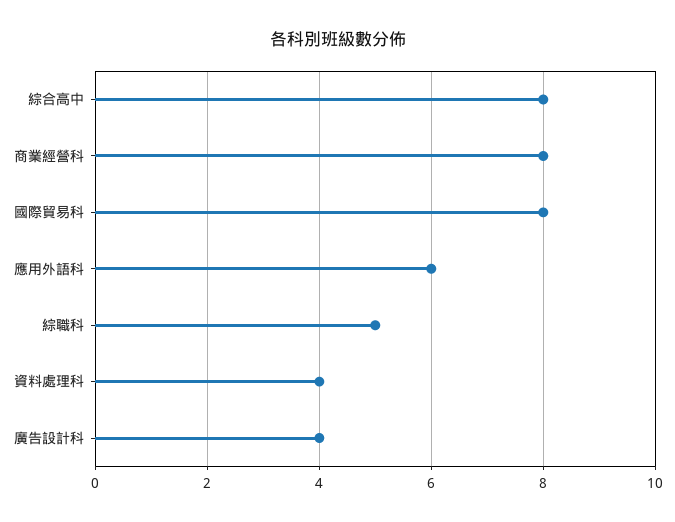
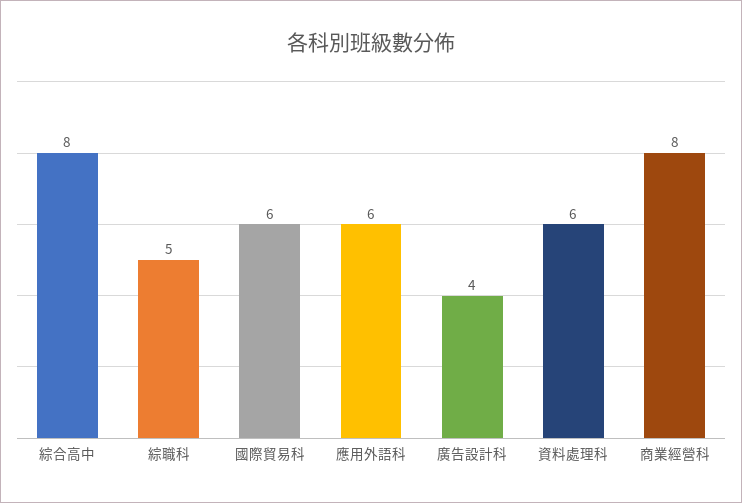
國際貿易科: 8 -> 6
資料處理科: 4 -> 6

